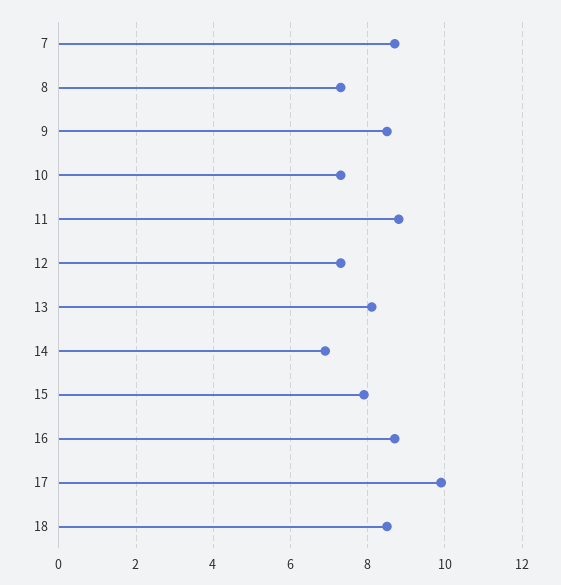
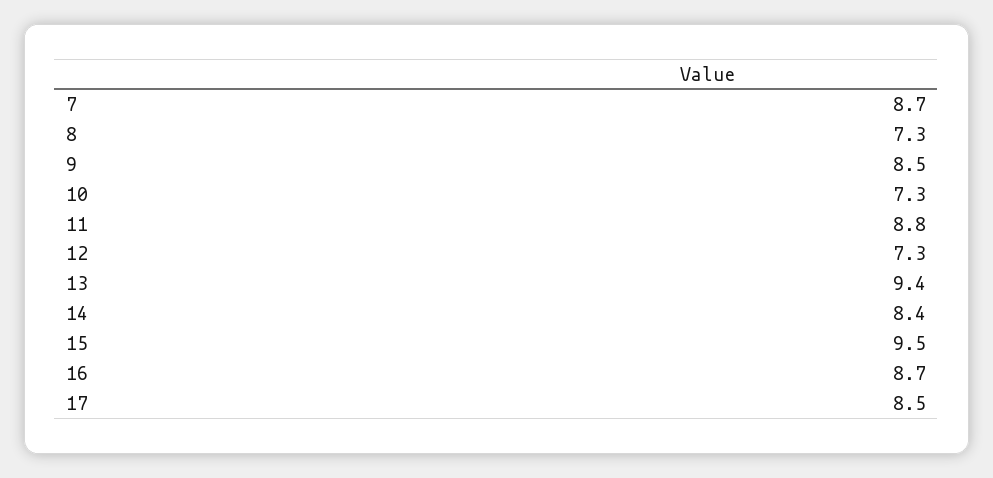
13: 8 -> 9.4
14: 7 -> 8.4
15: 8 -> 9.5
17: 10 -> 8.5
18: 8.5 -> none

